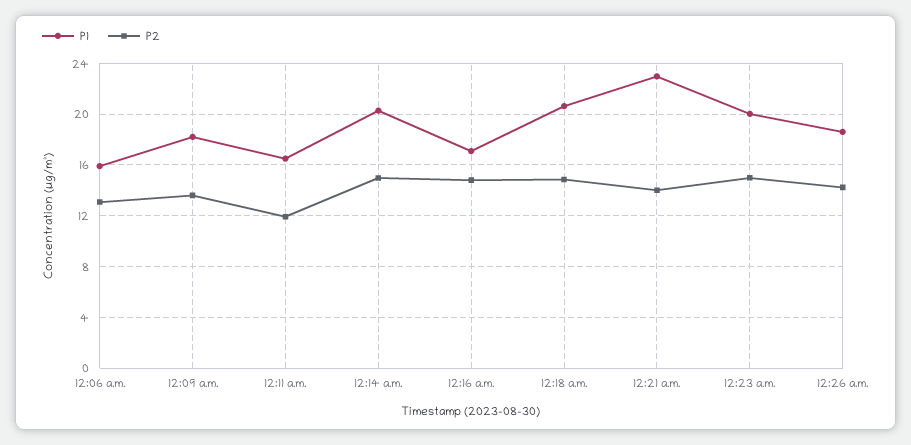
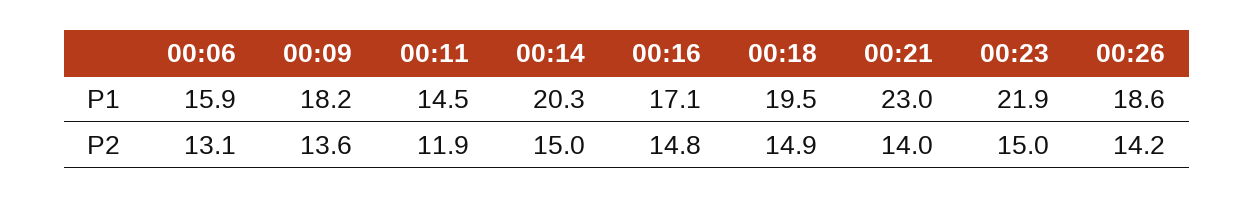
P1, 12:11 a.m.: 16.5 -> 14.5
P1, 12:18 a.m.: 20.5 -> 19.5
P1, 12:23 a.m.: 20 -> 21.9

